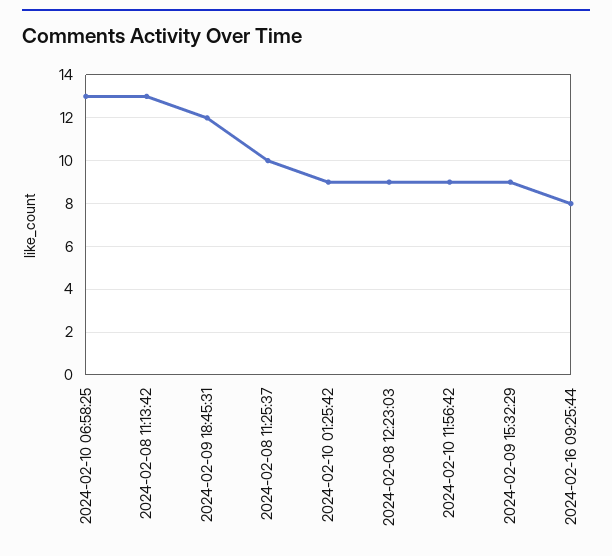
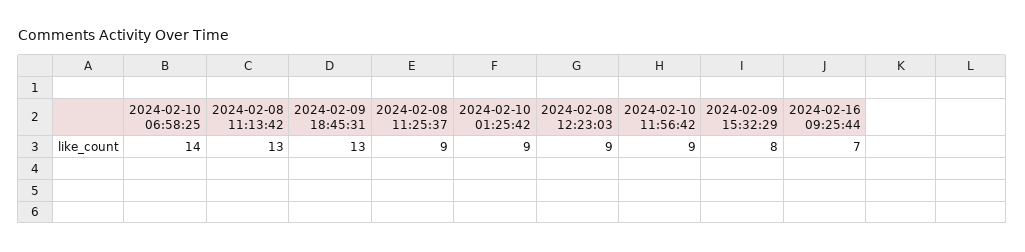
2024-02-10 06:58:25: 13 -> 14
2024-02-09 18:45:31: 12 -> 13
2024-02-08 11:25:37: 10 -> 9
2024-02-09 15:32:29: 9 -> 8
2024-02-16 09:25:44: 8 -> 7

